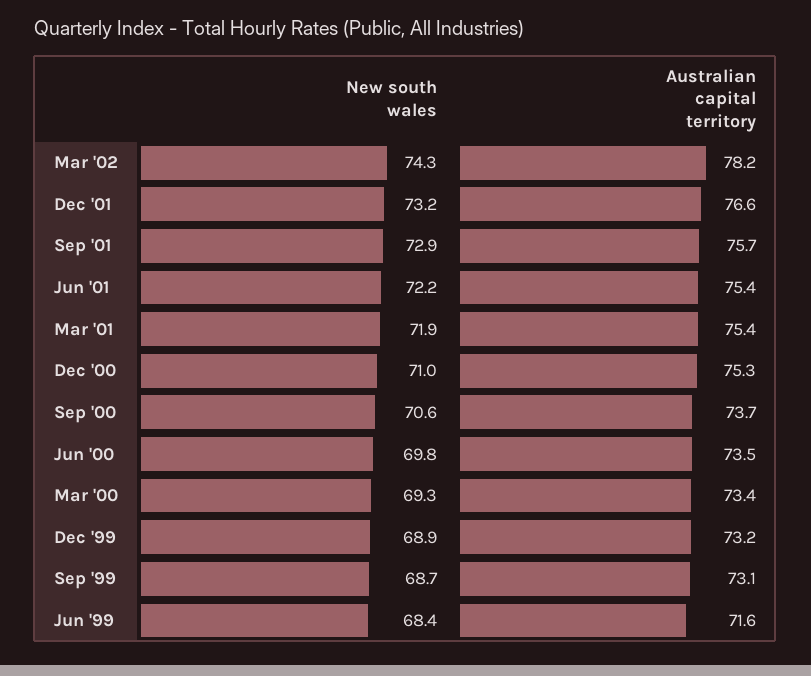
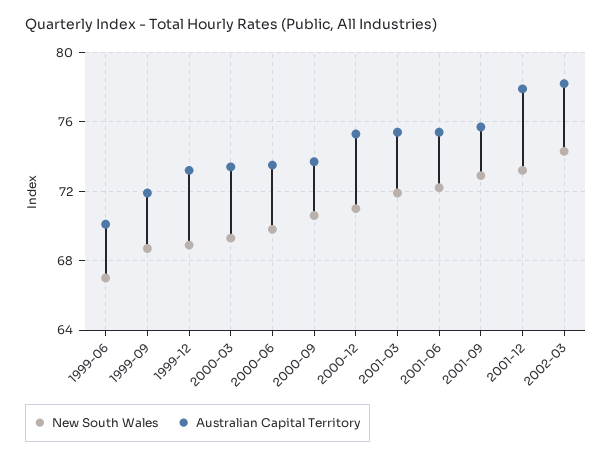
Australian capital territory, Dec '01: 76.6 -> 78
Australian capital territory, Sep '99: 73.1 -> 72
New south wales, Jun '99: 68.4 -> 67
Australian capital territory, Jun '99: 71.6 -> 70

